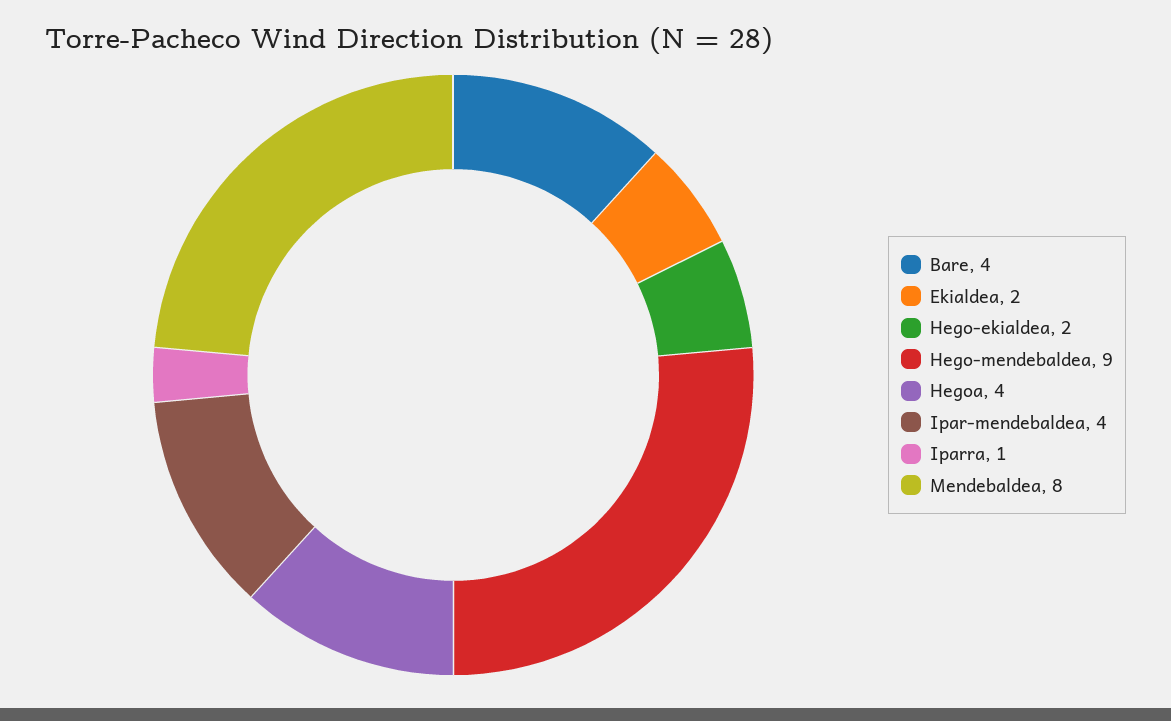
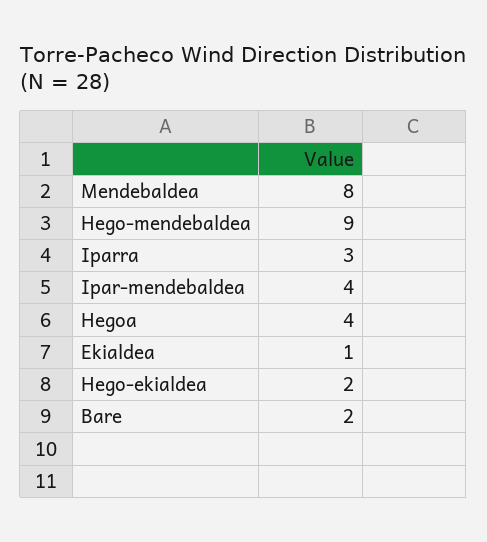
Bare: 4 -> 2
Ekialdea: 2 -> 1
Iparra: 1 -> 3

